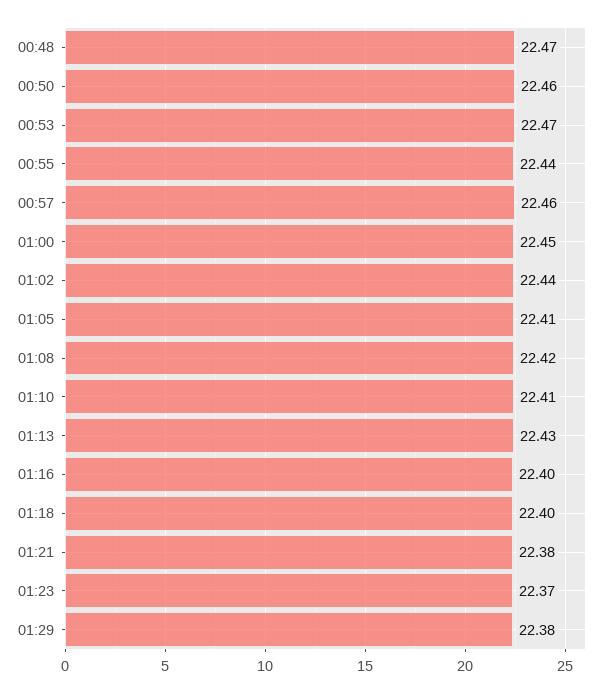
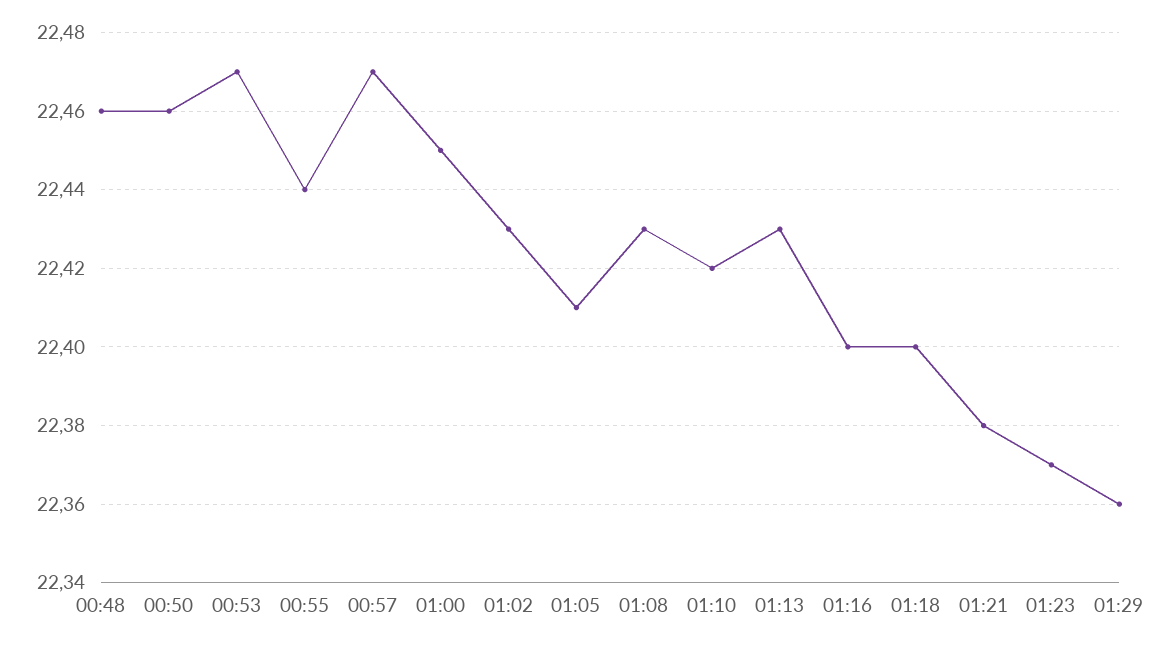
00:48: 22.47 -> 22.46
00:57: 22.46 -> 22.47
01:02: 22.44 -> 22.43
01:08: 22.42 -> 22.43
01:10: 22.41 -> 22.42
01:29: 22.38 -> 22.36

